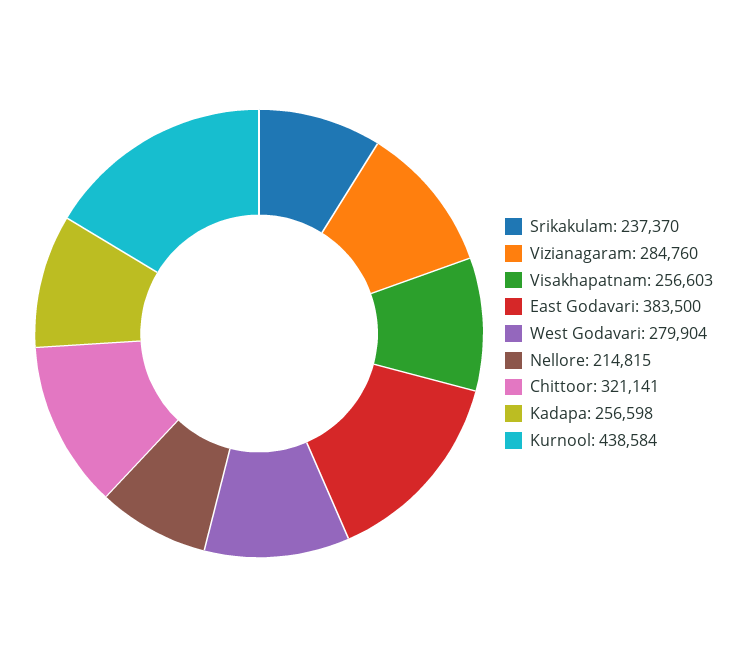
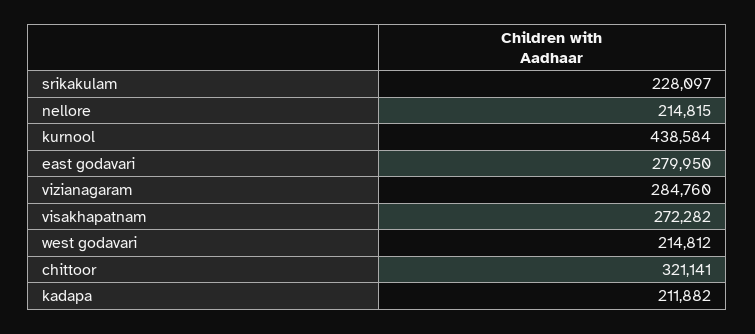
Srikakulam: 237370 -> 228097
Visakhapatnam: 256603 -> 272282
East Godavari: 383500 -> 279950
West Godavari: 279904 -> 214812
Kadapa: 256598 -> 211882

